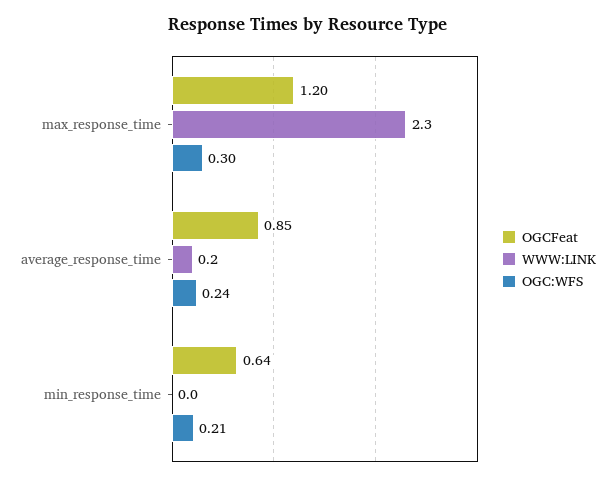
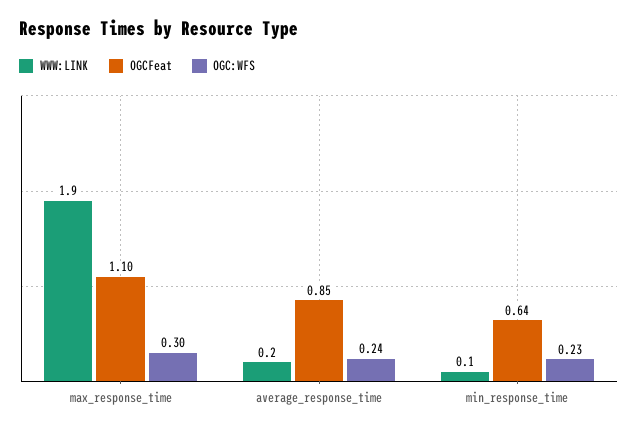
OGCFeat, max_response_time: 1.2 -> 1.1
WWW:LINK, max_response_time: 2.3 -> 1.9
WWW:LINK, min_response_time: 0 -> 0.1
OGC:WFS, min_response_time: 0.21 -> 0.23

